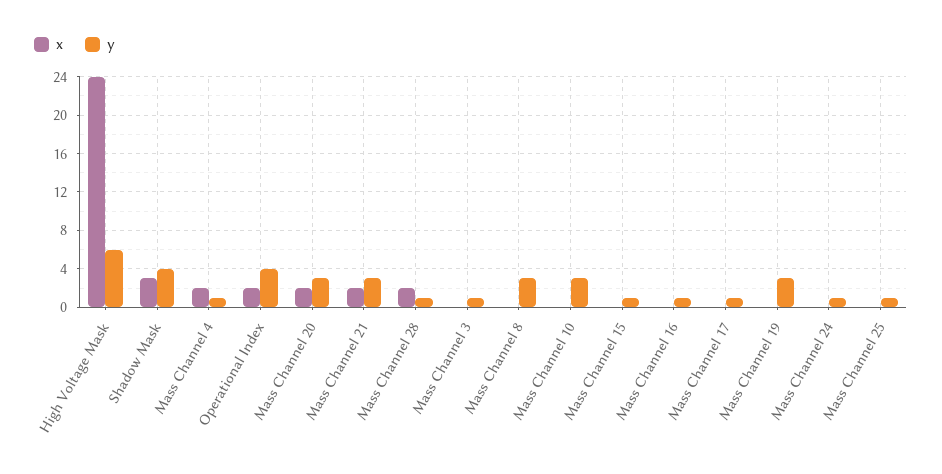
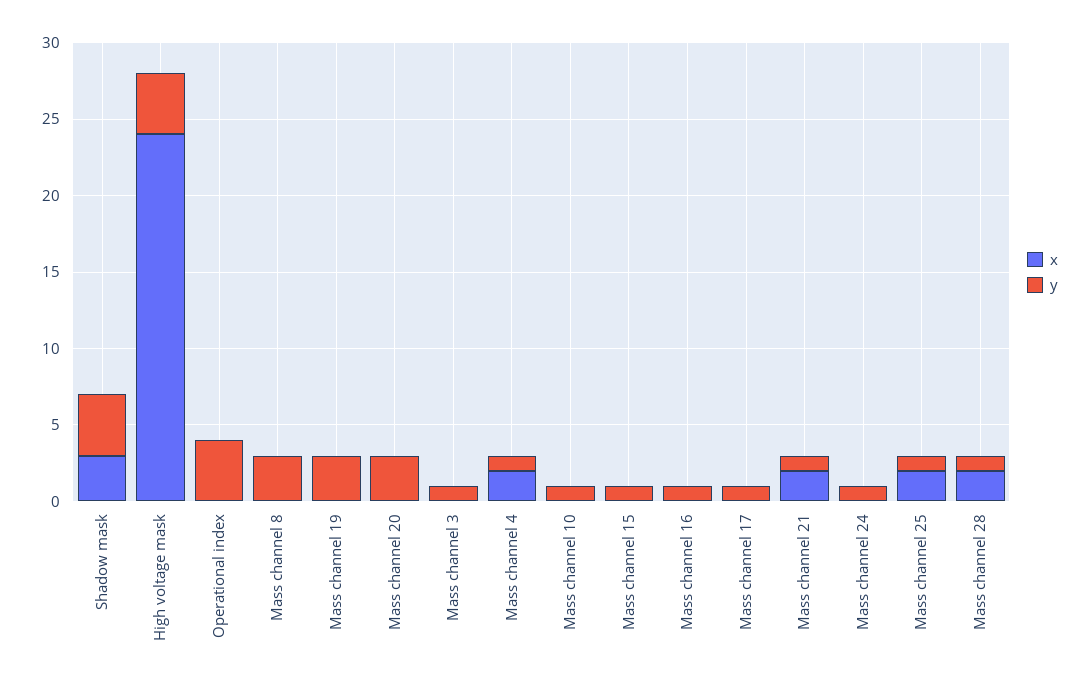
y, High Voltage Mask: 6 -> 4
x, Operational Index: 2 -> 0
x, Mass Channel 20: 2 -> 0
y, Mass Channel 21: 3 -> 1
y, Mass Channel 10: 3 -> 1
x, Mass Channel 25: 0 -> 2

